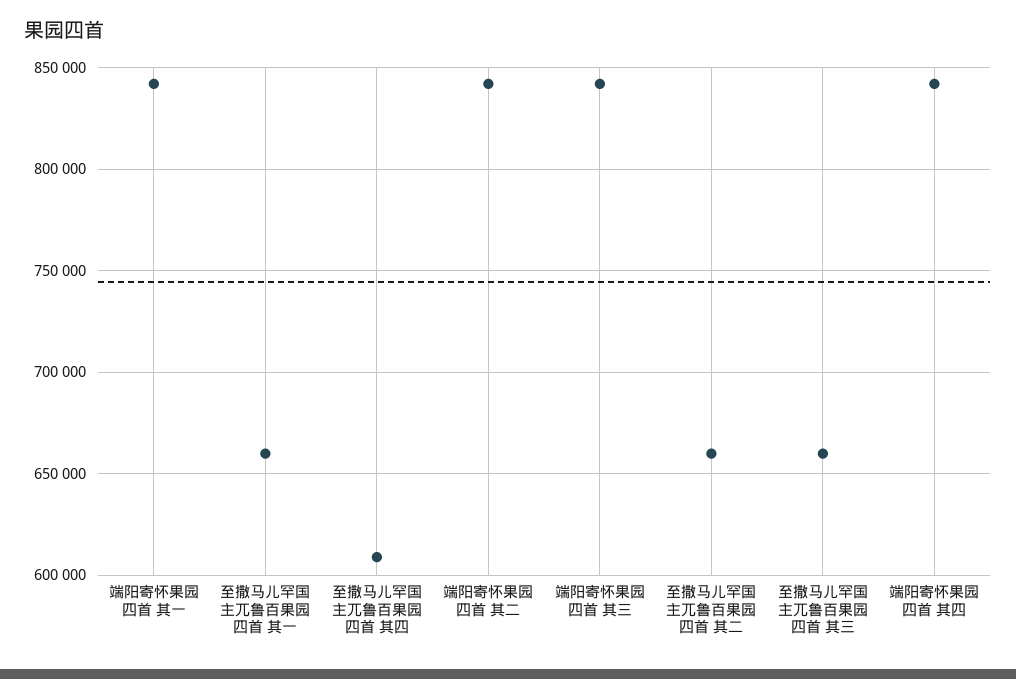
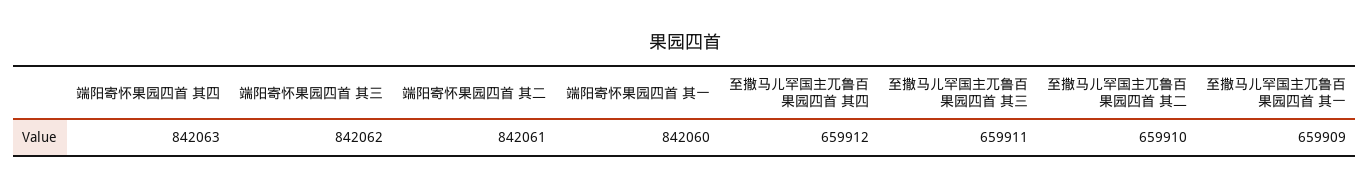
至撒马儿罕国主兀鲁百果园四首 其四: 610000 -> 659912

